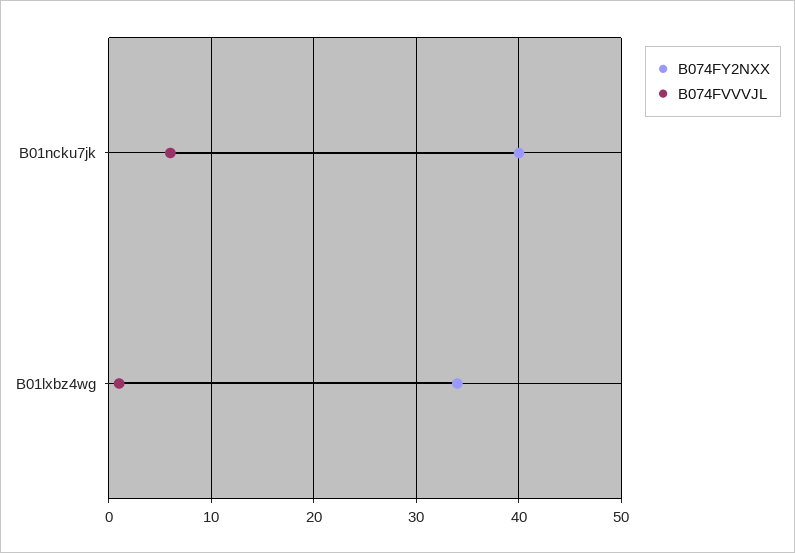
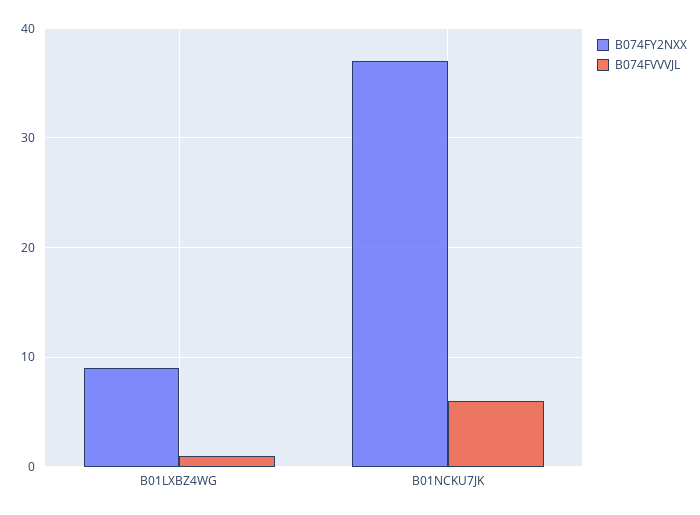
B074FY2NXX, B01ncku7jk: 40 -> 37
B074FY2NXX, B01lxbz4wg: 34 -> 9

